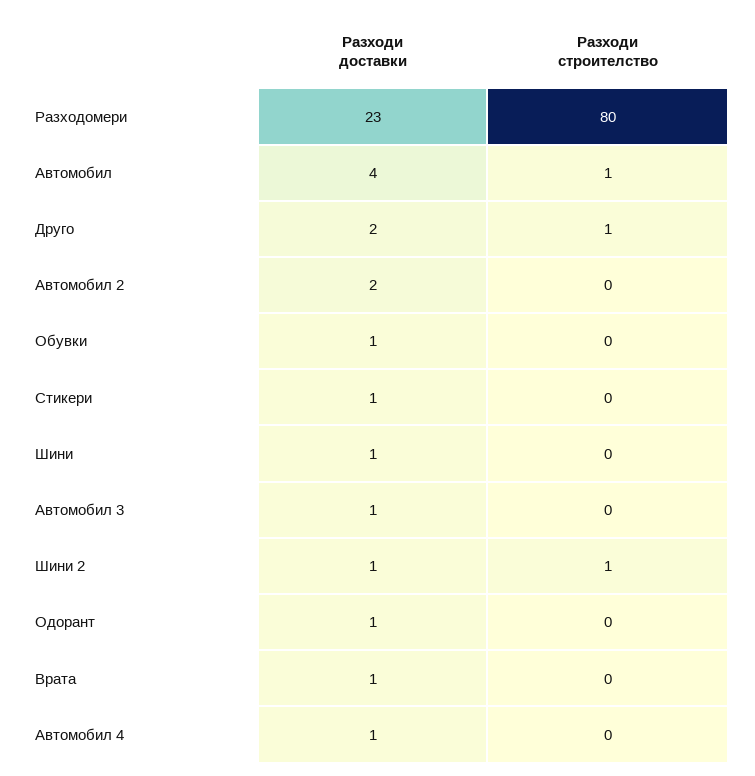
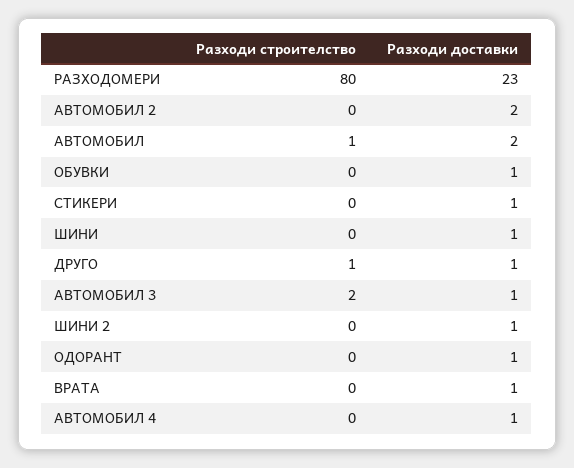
Разходи доставки, Автомобил: 4 -> 2
Разходи доставки, Друго: 2 -> 1
Разходи строителство, Автомобил 3: 0 -> 2
Разходи строителство, Шини 2: 1 -> 0

